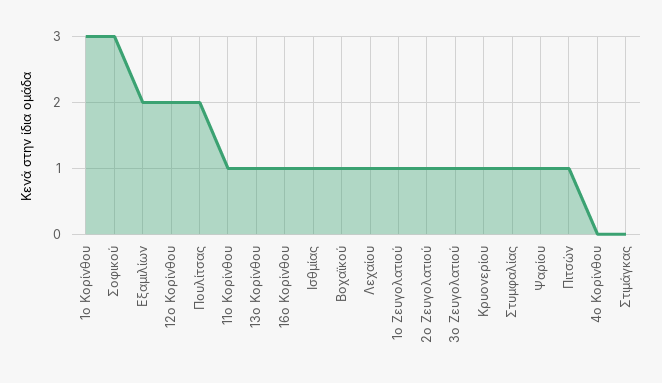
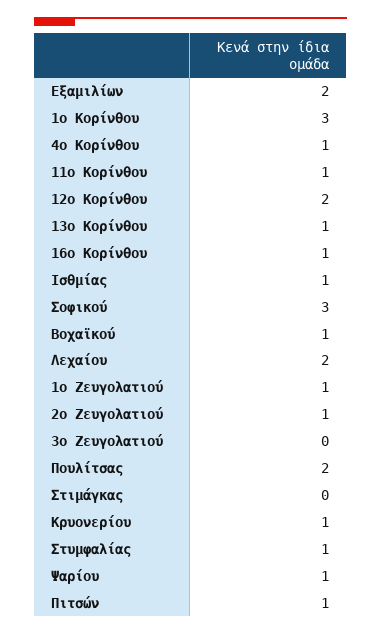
Λεχαίου: 1 -> 2
3ο Ζευγολατιού: 1 -> 0
4ο Κορίνθου: 0 -> 1

